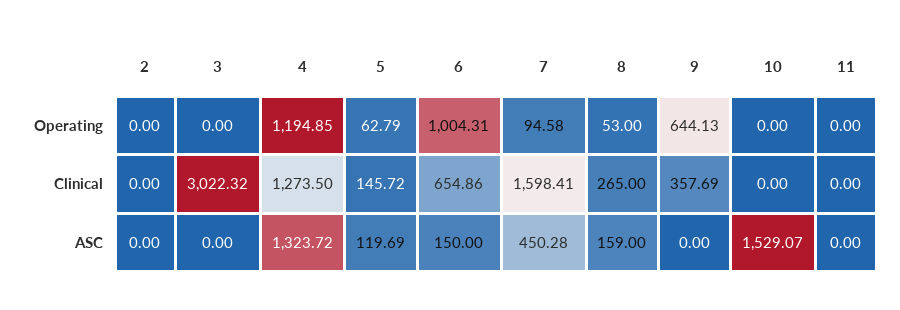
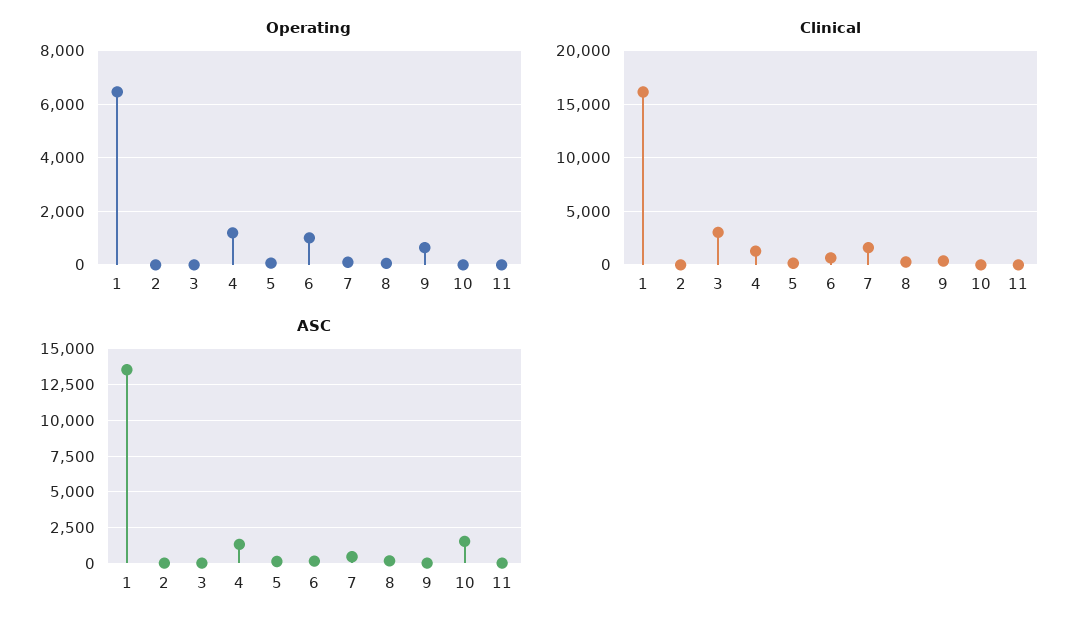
Operating, 1: none -> 6500
Clinical, 1: none -> 16000
ASC, 1: none -> 13500

